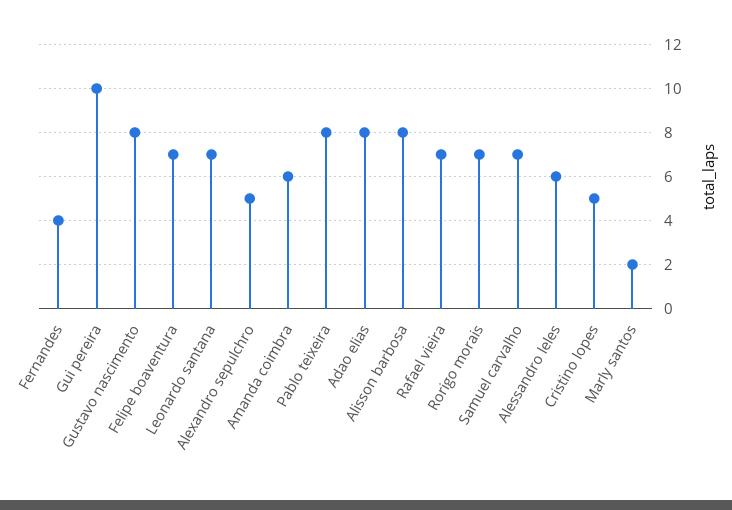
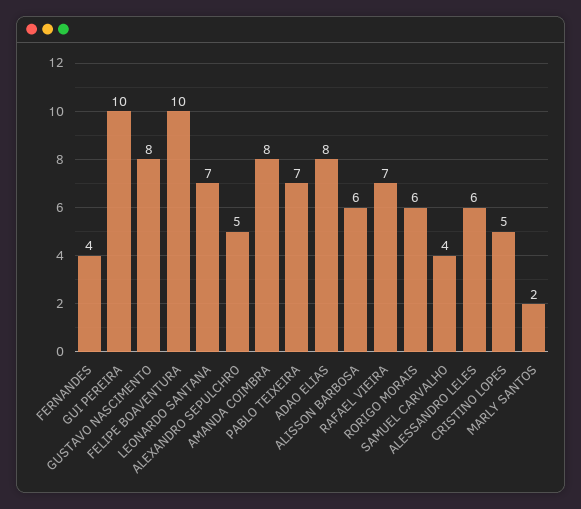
Felipe boaventura: 7 -> 10
Amanda coimbra: 6 -> 8
Pablo teixeira: 8 -> 7
Alisson barbosa: 8 -> 6
Rorigo morais: 7 -> 6
Samuel carvalho: 7 -> 4

